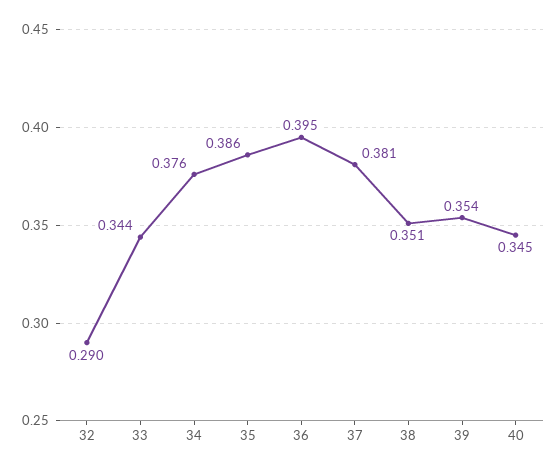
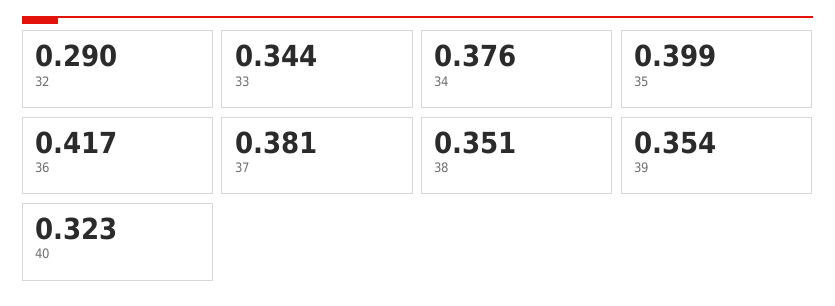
35: 0.386 -> 0.399
36: 0.395 -> 0.417
40: 0.345 -> 0.323

